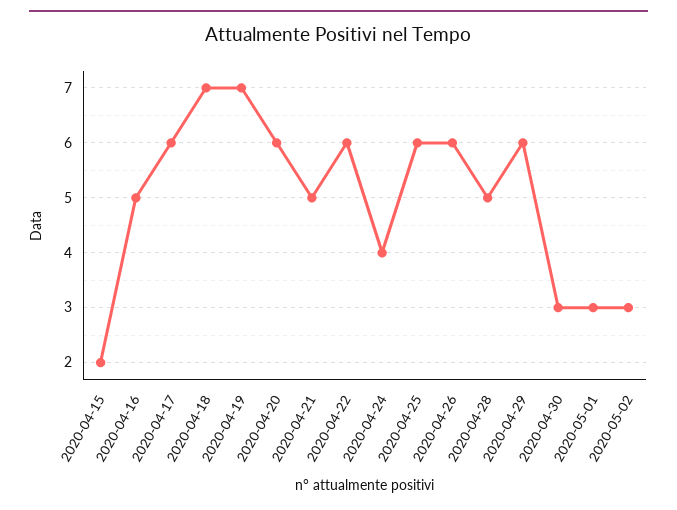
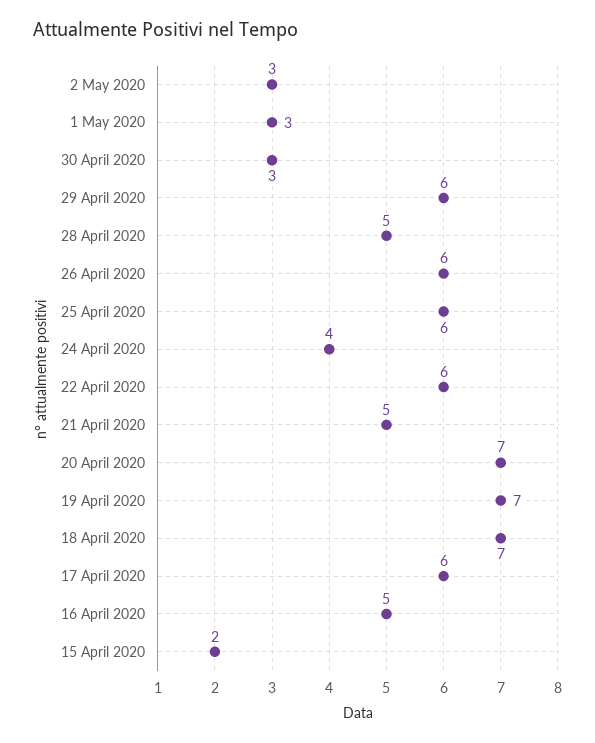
2020-04-20: 6 -> 7

